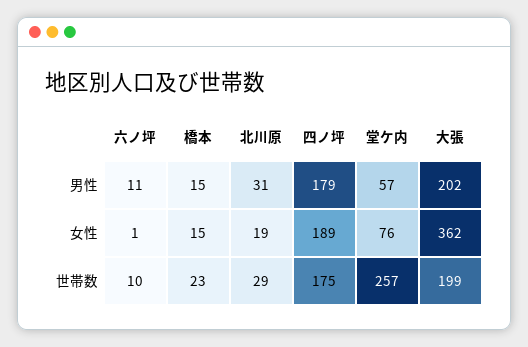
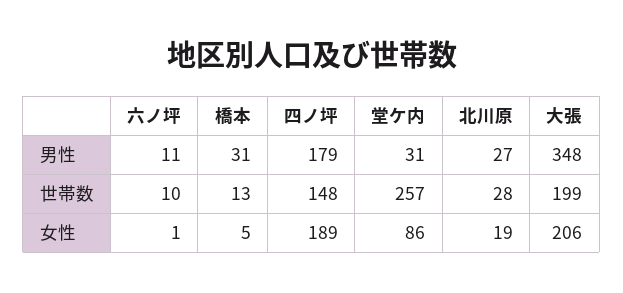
橋本, 男性: 15 -> 31
北川原, 男性: 31 -> 27
堂ケ内, 男性: 57 -> 31
大張, 男性: 202 -> 348
橋本, 女性: 15 -> 5
堂ケ内, 女性: 76 -> 86
大張, 女性: 362 -> 206
橋本, 世帯数: 23 -> 13
北川原, 世帯数: 29 -> 28
四ノ坪, 世帯数: 175 -> 148

